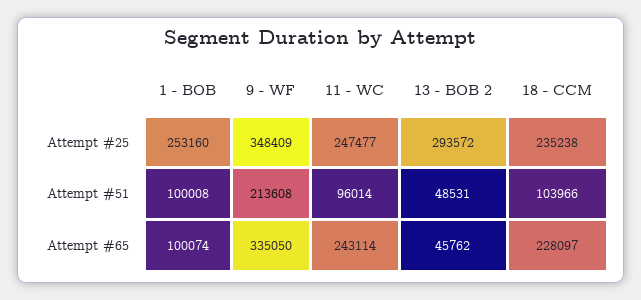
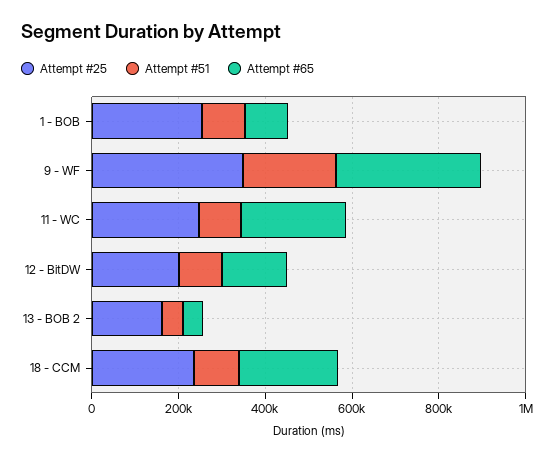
Attempt #25, 13 - BOB 2: 293572 -> 150000
Attempt #25, 12 - BitDW: none -> 200000
Attempt #51, 12 - BitDW: none -> 100000
Attempt #65, 12 - BitDW: none -> 150000

